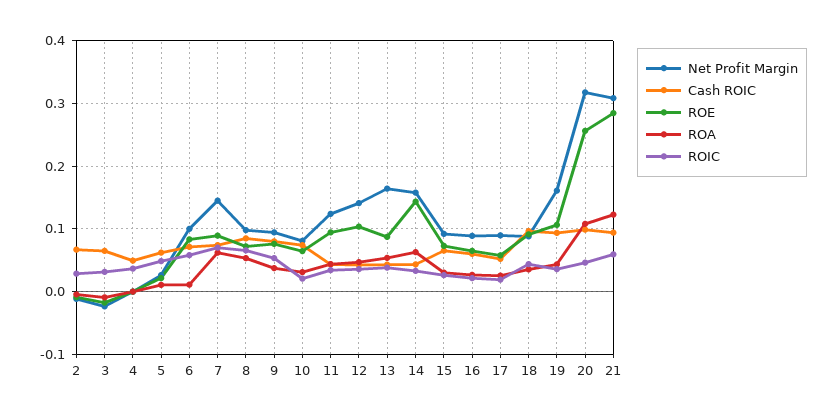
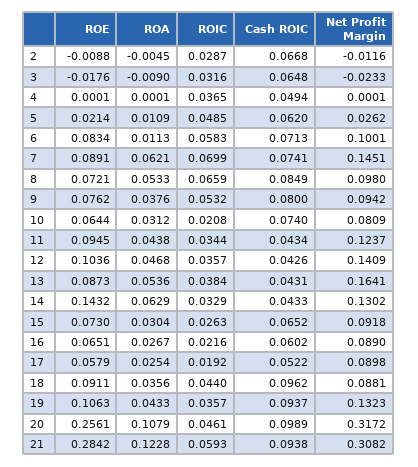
Net Profit Margin, 14: 0.16 -> 0.1302
Net Profit Margin, 19: 0.16 -> 0.1323

